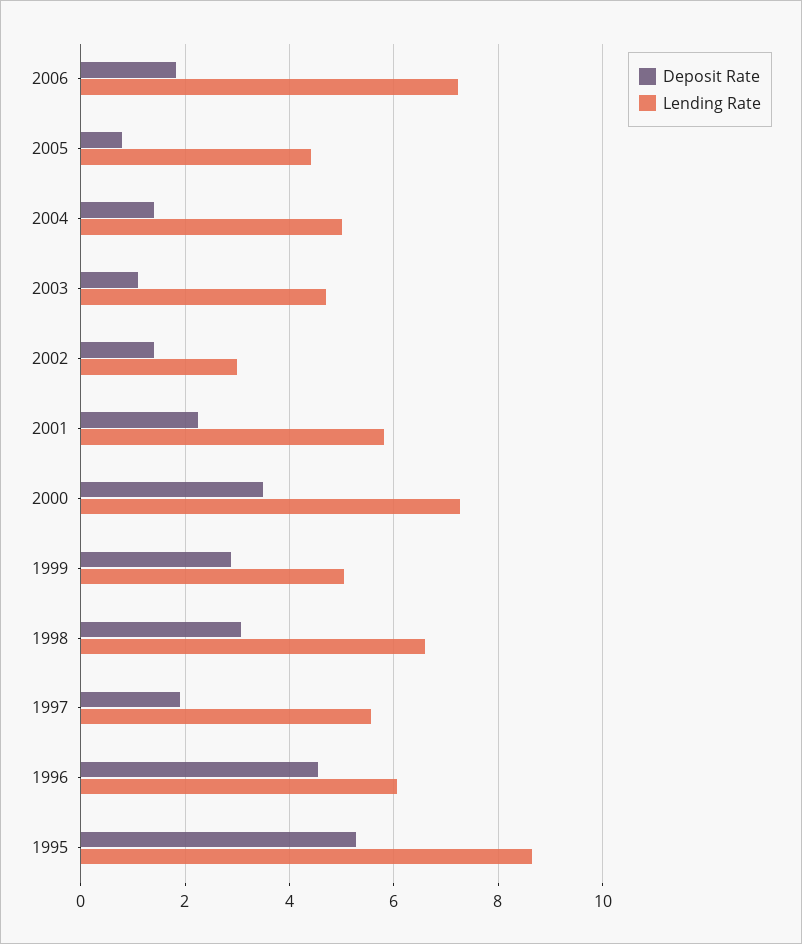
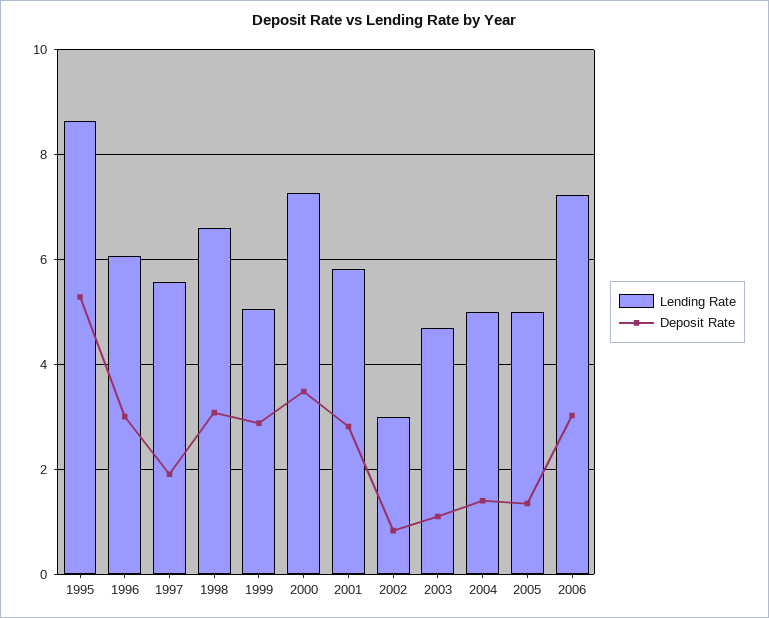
Deposit Rate, 2006: 1.8 -> 3
Deposit Rate, 2005: 0.8 -> 1.4
Lending Rate, 2005: 4.4 -> 5
Deposit Rate, 2002: 1.4 -> 0.8
Deposit Rate, 2001: 2.2 -> 2.8
Deposit Rate, 1996: 4.6 -> 3

